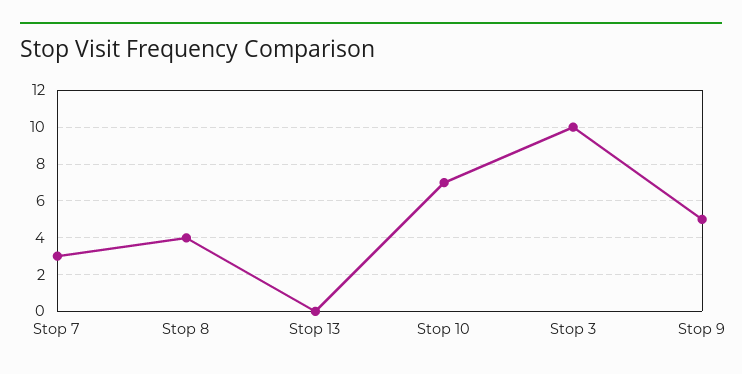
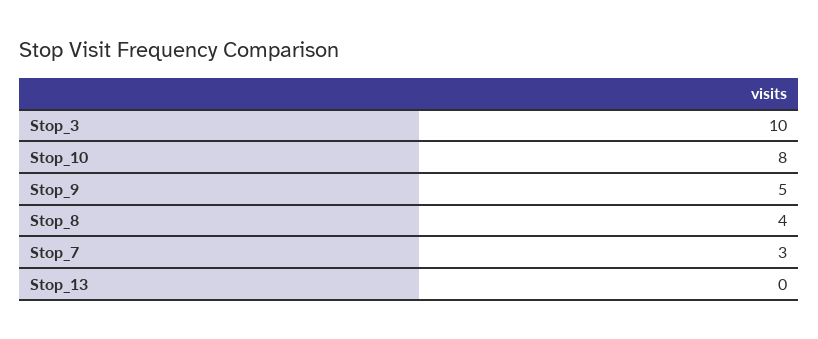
Stop 10: 7 -> 8

